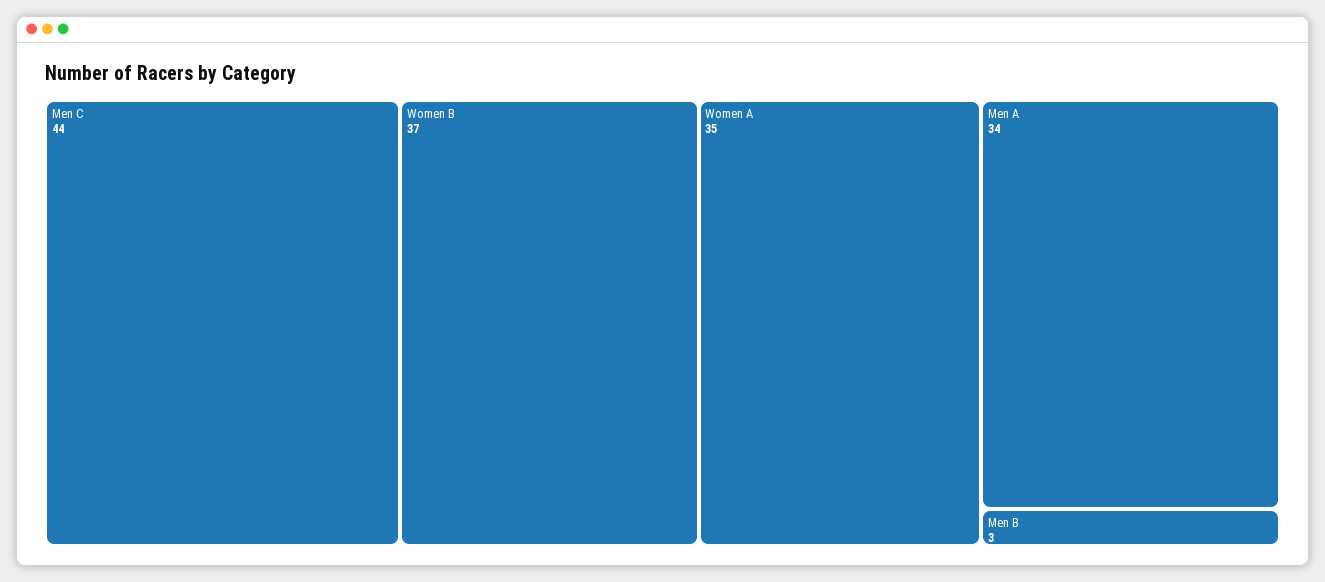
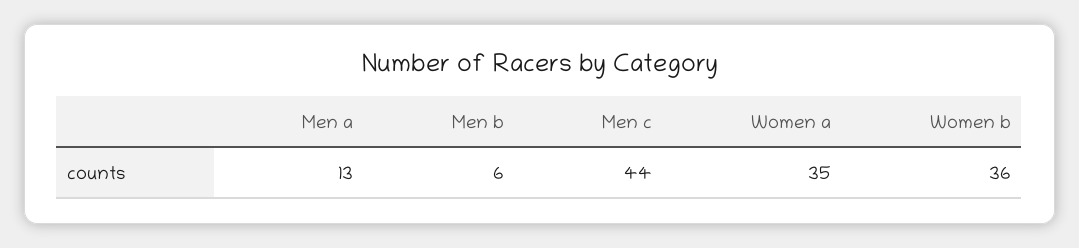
Women B: 37 -> 36
Men A: 34 -> 13
Men B: 3 -> 6

